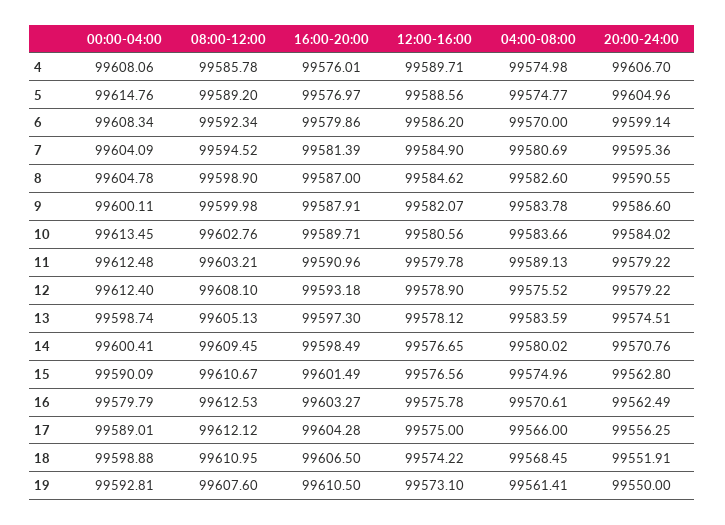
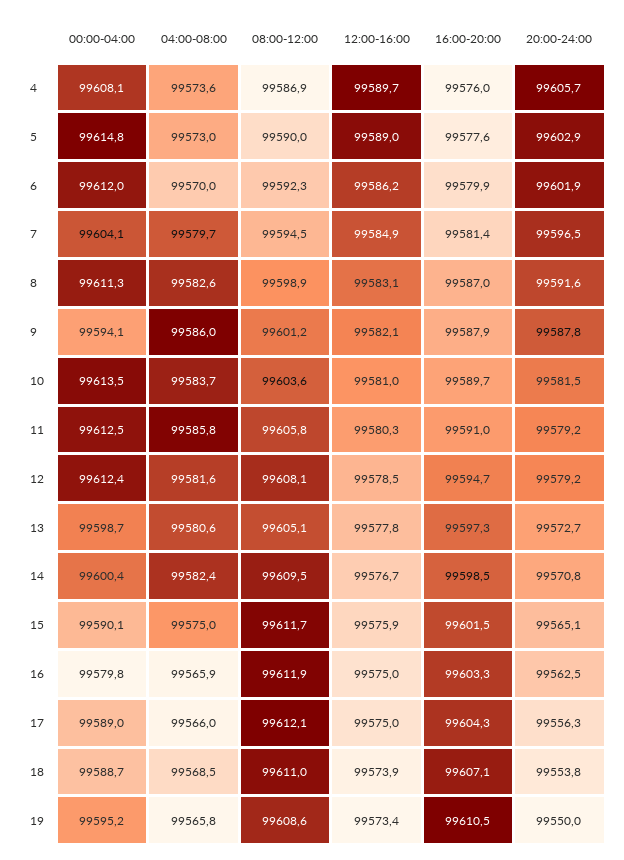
08:00-12:00, 4: 99585.78 -> 99586.9
04:00-08:00, 4: 99574.98 -> 99573.6
20:00-24:00, 4: 99606.7 -> 99605.7
08:00-12:00, 5: 99589.2 -> 99590
16:00-20:00, 5: 99576.97 -> 99577.6
12:00-16:00, 5: 99588.56 -> 99589
04:00-08:00, 5: 99574.77 -> 99573
20:00-24:00, 5: 99604.96 -> 99602.9
00:00-04:00, 6: 99608.34 -> 99612
20:00-24:00, 6: 99599.14 -> 99601.9
04:00-08:00, 7: 99580.69 -> 99579.7
20:00-24:00, 7: 99595.36 -> 99596.5
00:00-04:00, 8: 99604.78 -> 99611.3
12:00-16:00, 8: 99584.62 -> 99583.1
20:00-24:00, 8: 99590.55 -> 99591.6
00:00-04:00, 9: 99600.11 -> 99594.1
08:00-12:00, 9: 99599.98 -> 99601.2
04:00-08:00, 9: 99583.78 -> 99586
20:00-24:00, 9: 99586.6 -> 99587.8
08:00-12:00, 10: 99602.76 -> 99603.6
12:00-16:00, 10: 99580.56 -> 99581
20:00-24:00, 10: 99584.02 -> 99581.5
08:00-12:00, 11: 99603.21 -> 99605.8
12:00-16:00, 11: 99579.78 -> 99580.3
04:00-08:00, 11: 99589.13 -> 99585.8
16:00-20:00, 12: 99593.18 -> 99594.7
12:00-16:00, 12: 99578.9 -> 99578.5
04:00-08:00, 12: 99575.52 -> 99581.6
12:00-16:00, 13: 99578.12 -> 99577.8
04:00-08:00, 13: 99583.59 -> 99580.6
20:00-24:00, 13: 99574.51 -> 99572.7
04:00-08:00, 14: 99580.02 -> 99582.4
08:00-12:00, 15: 99610.67 -> 99611.7
12:00-16:00, 15: 99576.56 -> 99575.9
20:00-24:00, 15: 99562.8 -> 99565.1
08:00-12:00, 16: 99612.53 -> 99611.9
12:00-16:00, 16: 99575.78 -> 99575
04:00-08:00, 16: 99570.61 -> 99565.9
00:00-04:00, 18: 99598.88 -> 99588.7
16:00-20:00, 18: 99606.5 -> 99607.1
12:00-16:00, 18: 99574.22 -> 99573.9
20:00-24:00, 18: 99551.91 -> 99553.8
00:00-04:00, 19: 99592.81 -> 99595.2
08:00-12:00, 19: 99607.6 -> 99608.6
12:00-16:00, 19: 99573.1 -> 99573.4
04:00-08:00, 19: 99561.41 -> 99565.8

